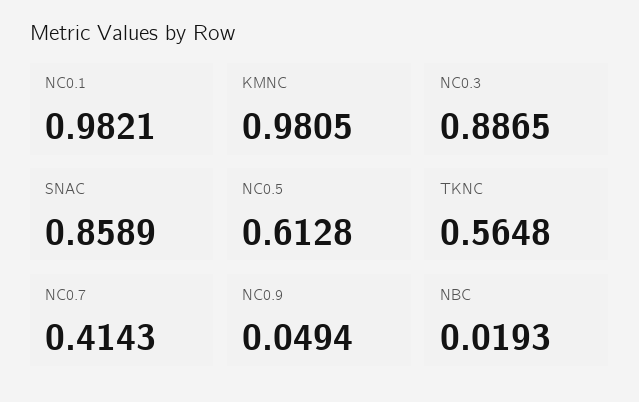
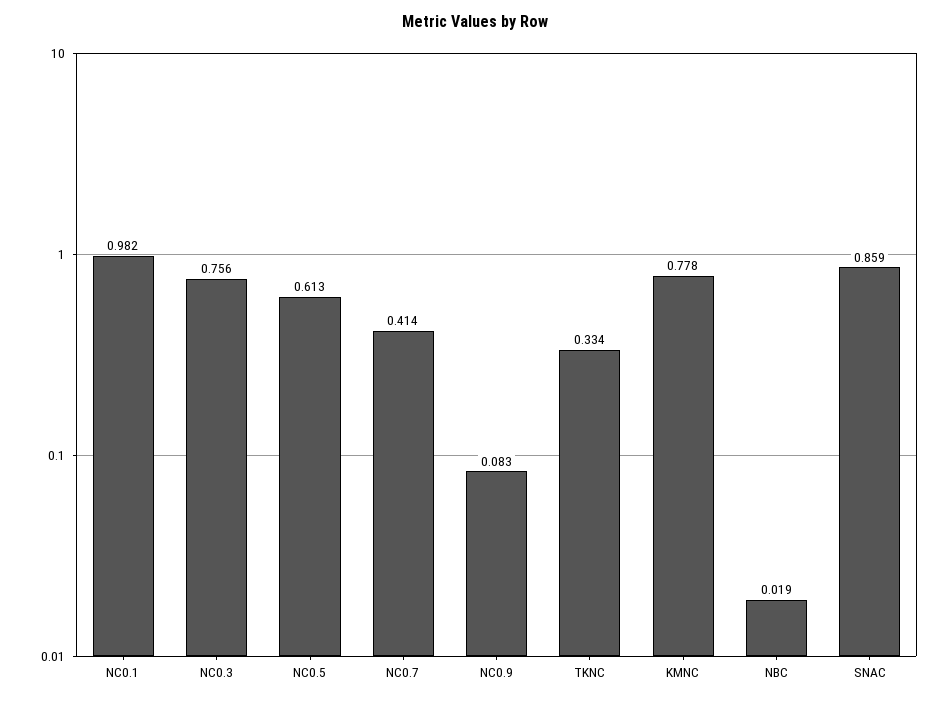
KMNC: 0.9805 -> 0.778
NC0.3: 0.8865 -> 0.756
TKNC: 0.5648 -> 0.334
NC0.9: 0.0494 -> 0.083

